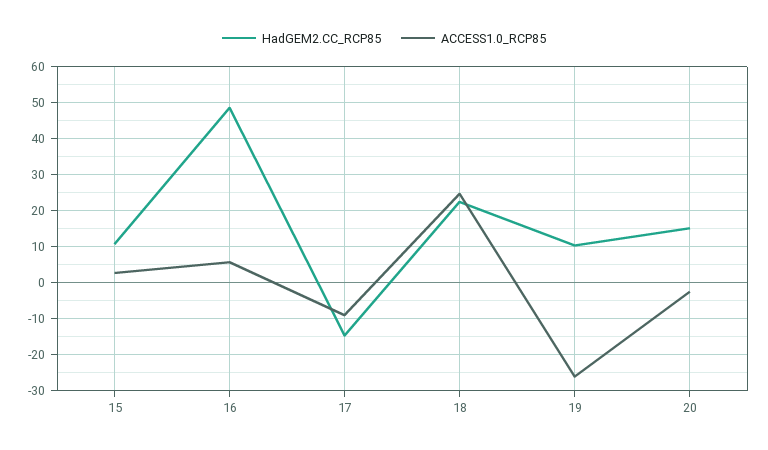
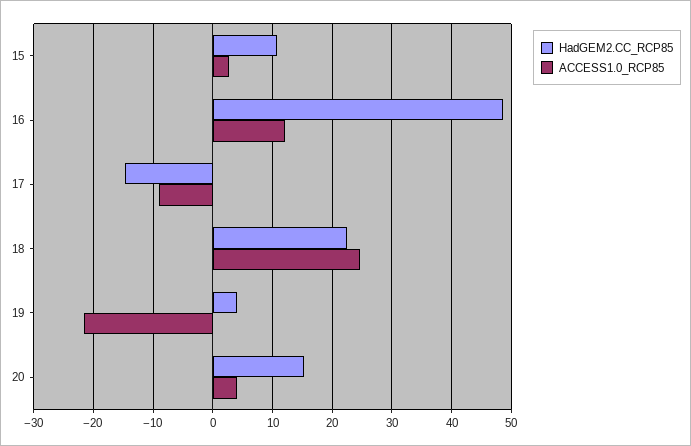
ACCESS1.0_RCP85, 16: 6 -> 12
HadGEM2.CC_RCP85, 19: 10 -> 4
ACCESS1.0_RCP85, 19: -26 -> -22
ACCESS1.0_RCP85, 20: -2 -> 4

